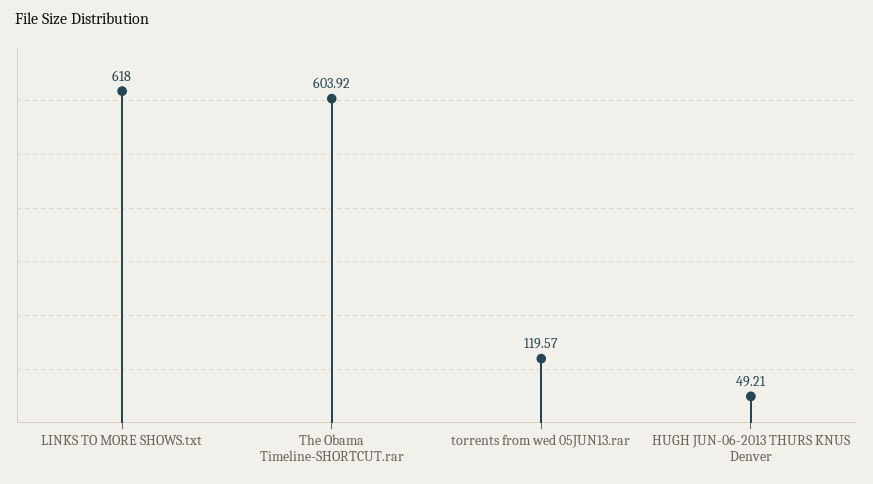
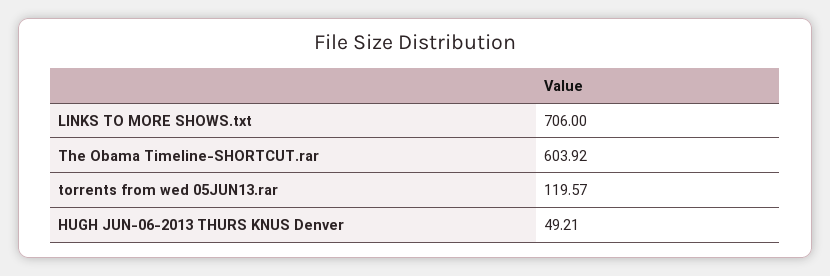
LINKS TO MORE SHOWS.txt: 618 -> 706

